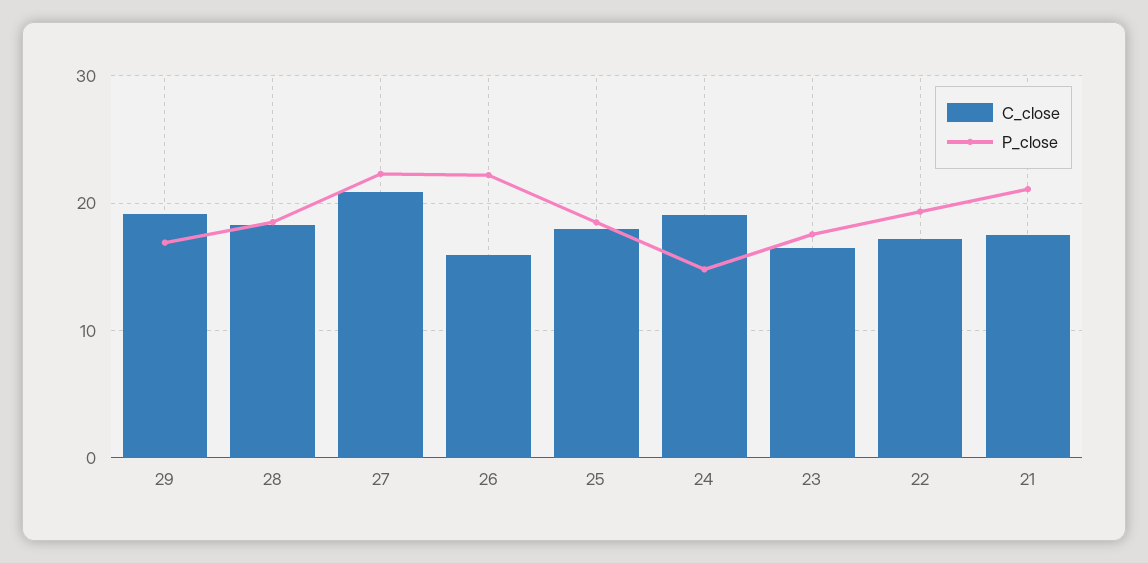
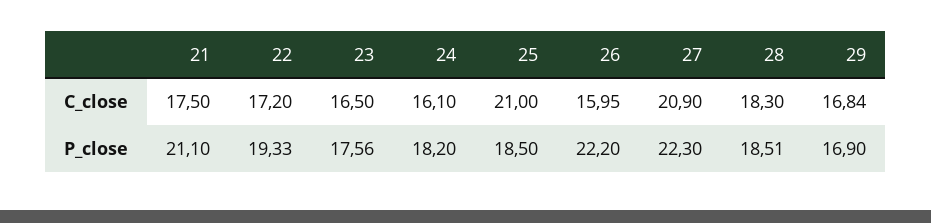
C_close, 29: 19 -> 16.84
C_close, 25: 18 -> 21
C_close, 24: 19 -> 16.1
P_close, 24: 15 -> 18.2

